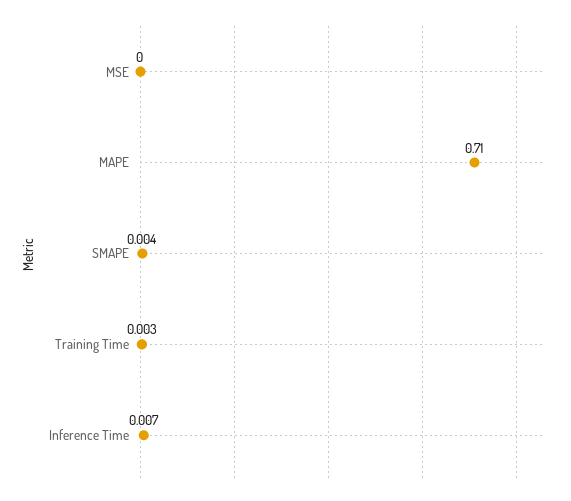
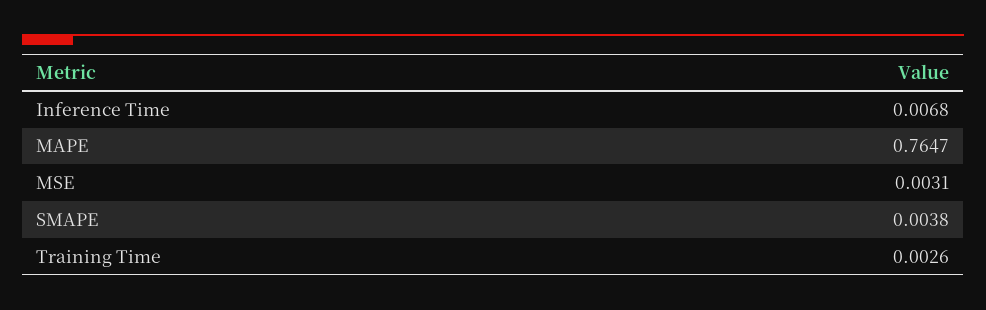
MSE: 0 -> 0.0031
MAPE: 0.71 -> 0.7647

